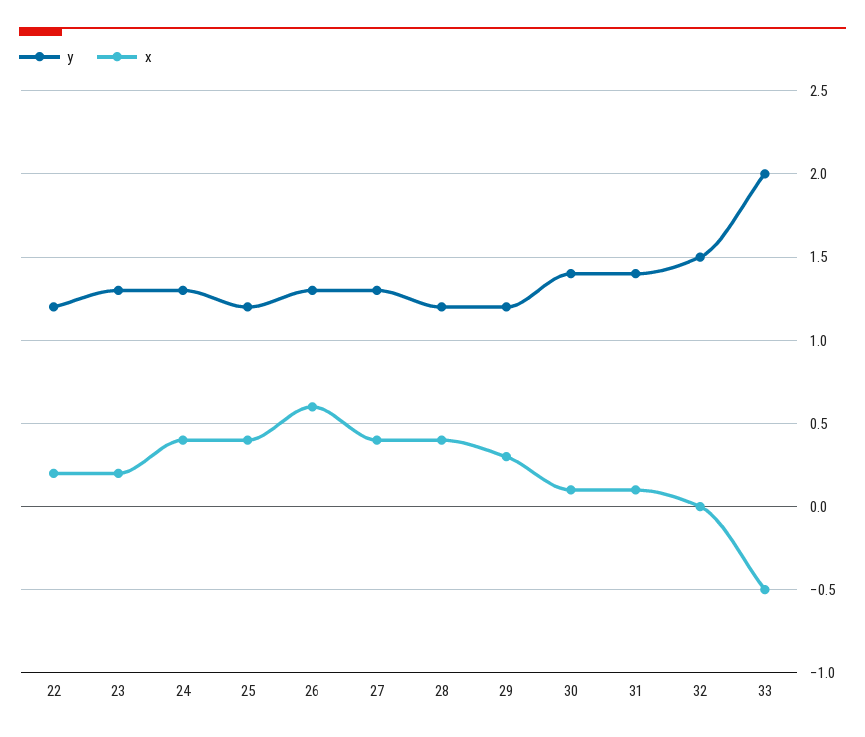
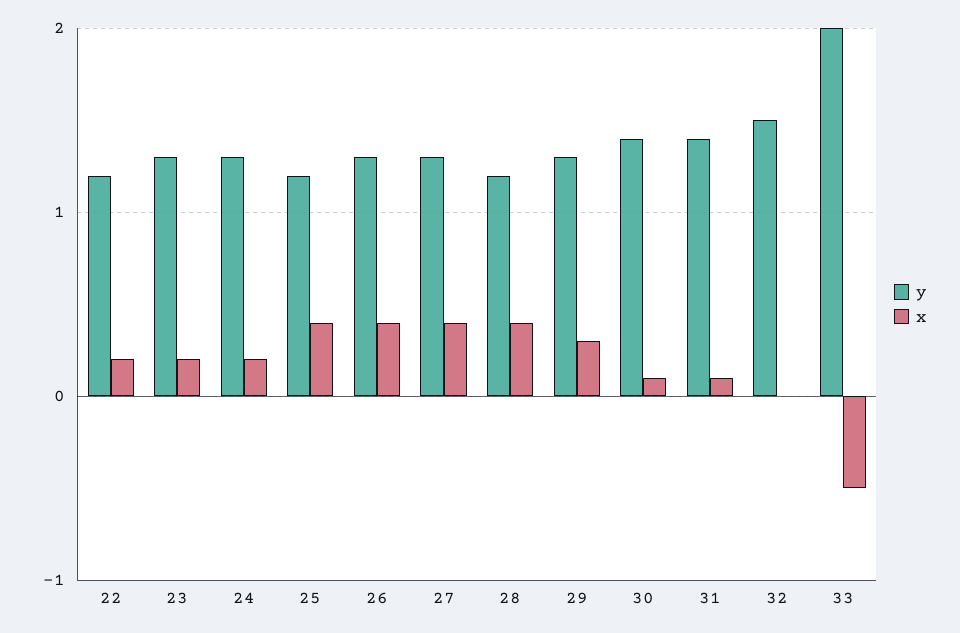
x, 24: 0.4 -> 0.2
x, 26: 0.6 -> 0.4
y, 29: 1.2 -> 1.3

